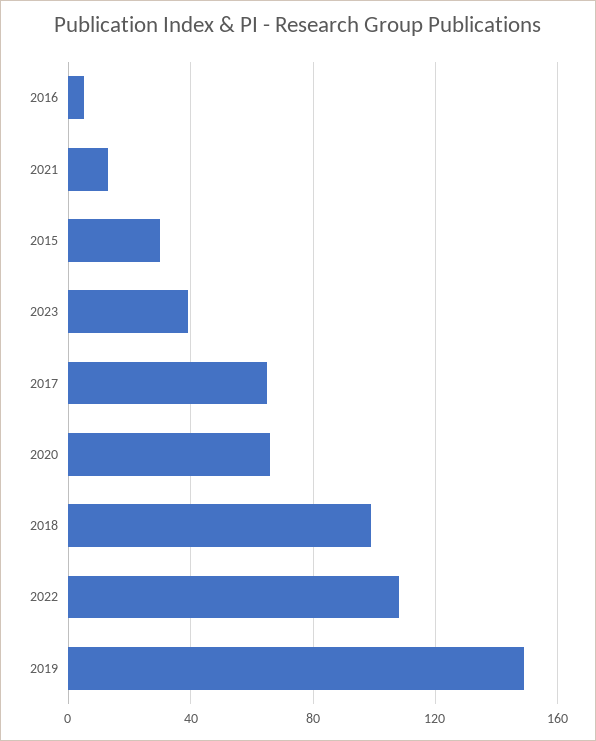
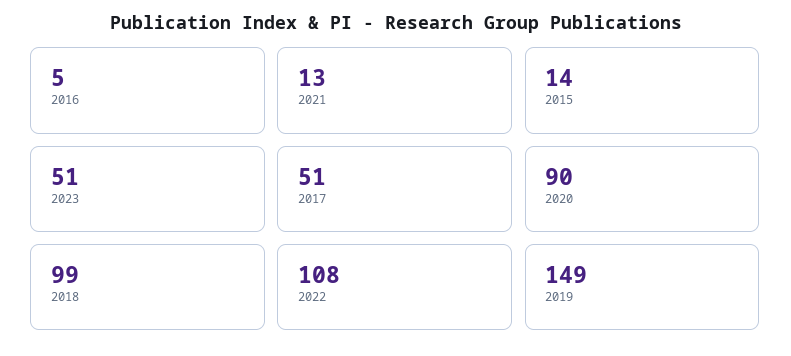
2015: 30 -> 14
2023: 40 -> 51
2017: 65 -> 51
2020: 65 -> 90

